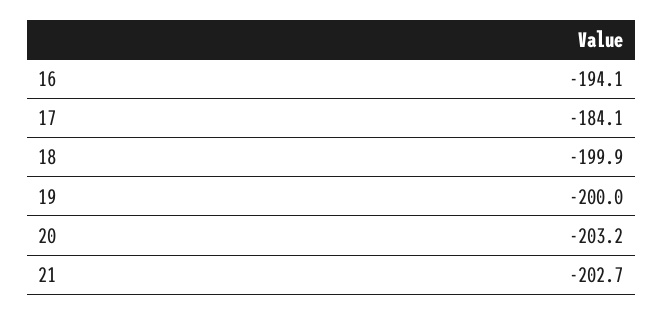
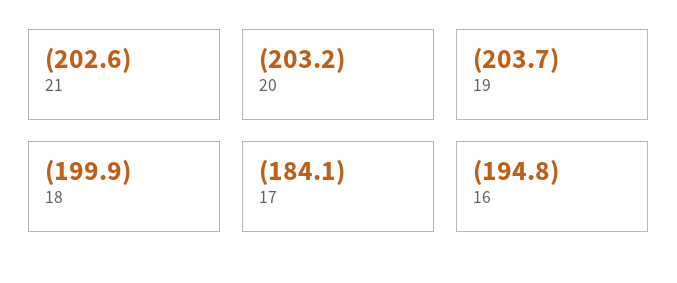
16: -194.1 -> -194.8
19: -200 -> -203.7
21: -202.7 -> -202.6

